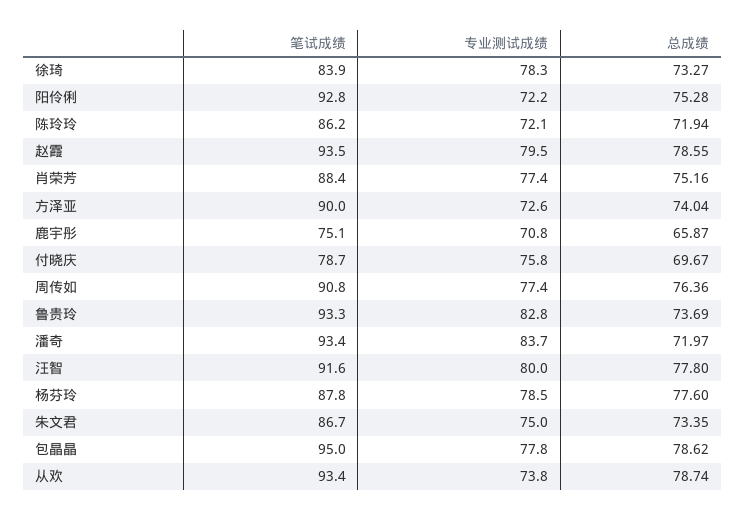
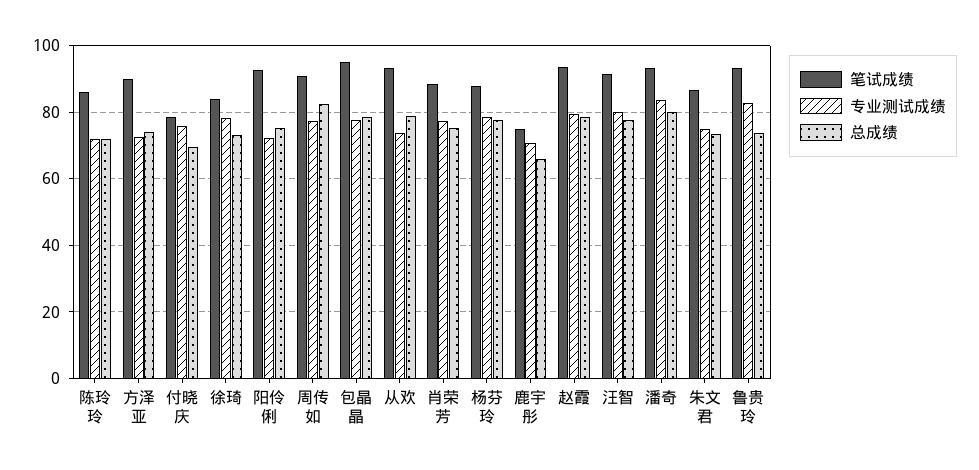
总成绩, 周传如: 76.36 -> 82
总成绩, 潘奇: 71.97 -> 80

